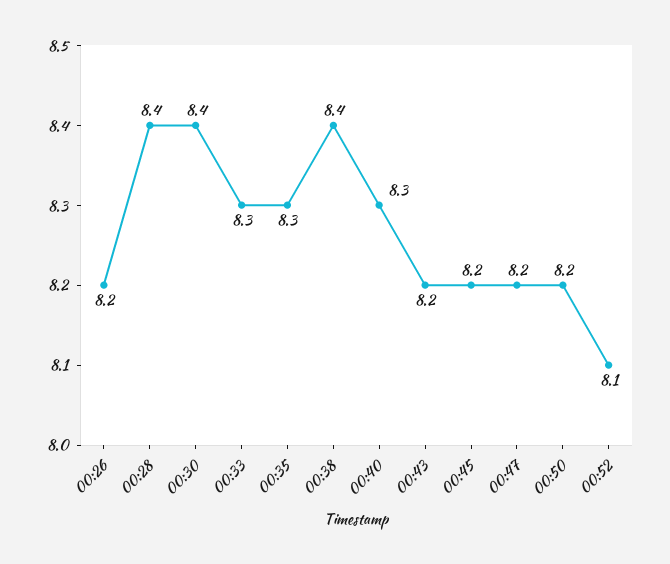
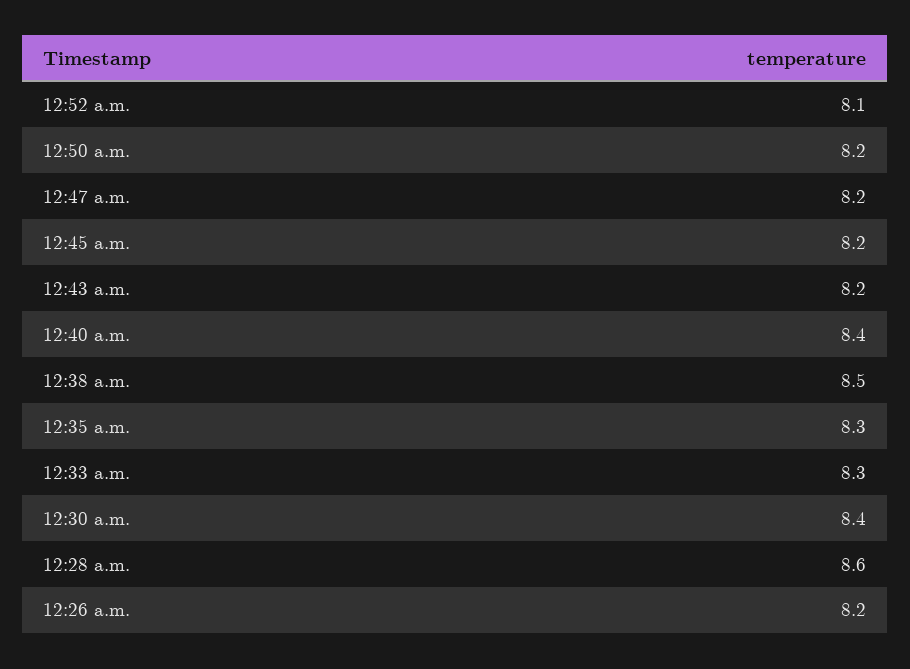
00:28: 8.4 -> 8.6
00:38: 8.4 -> 8.5
00:40: 8.3 -> 8.4

